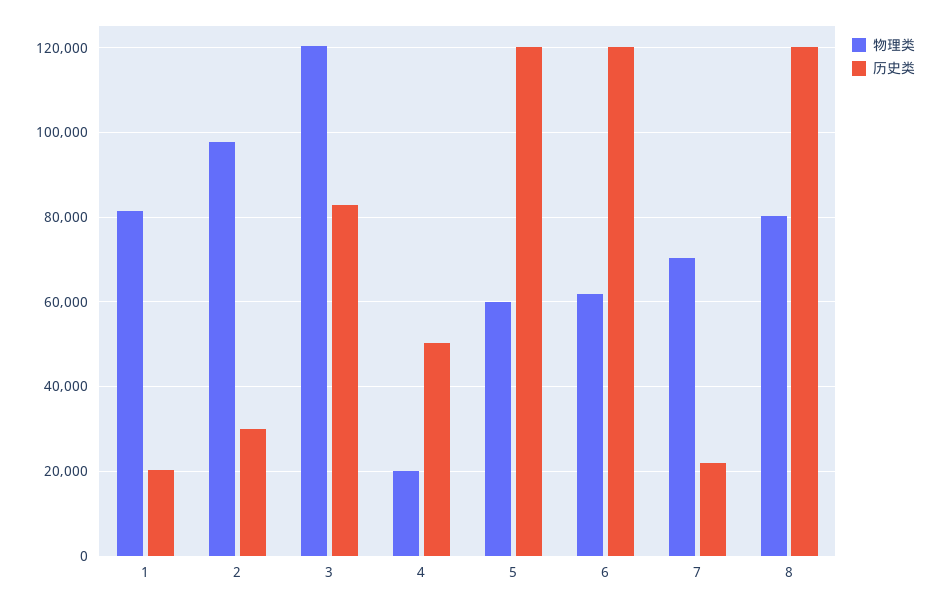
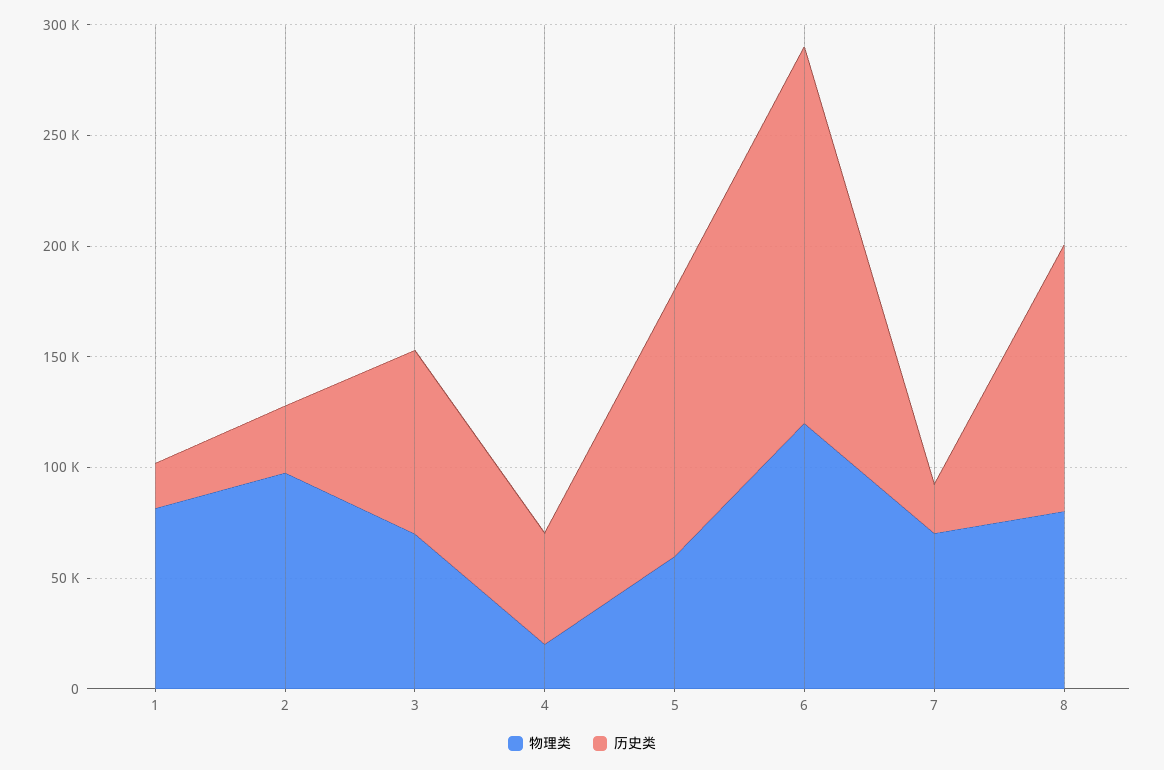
物理类, 3: 120000 -> 70000
物理类, 6: 62000 -> 120000
历史类, 6: 120000 -> 170000

